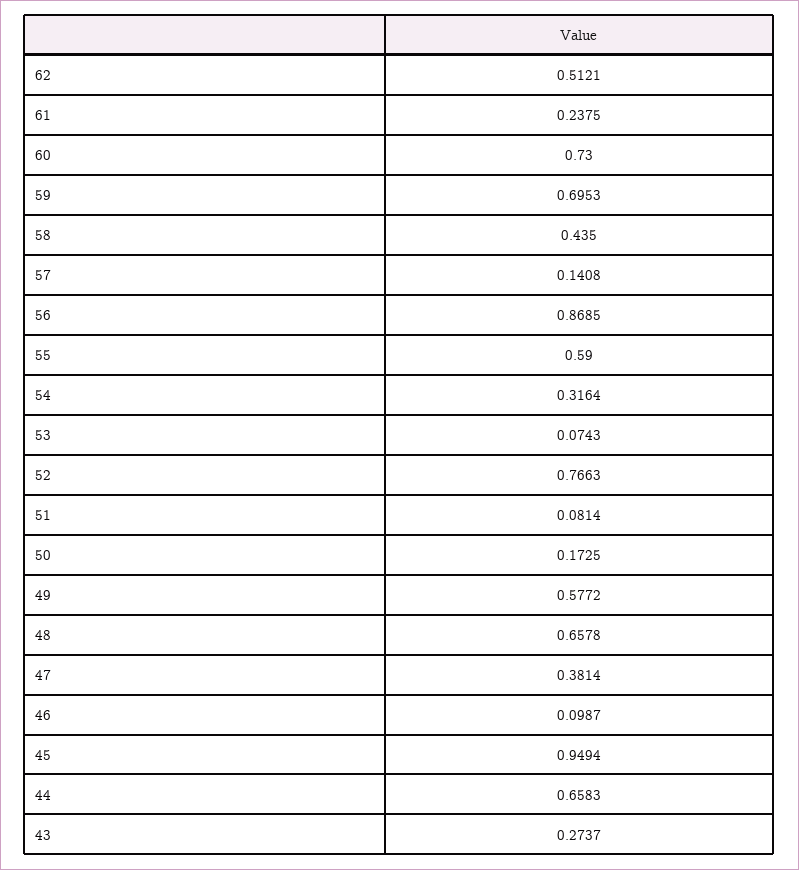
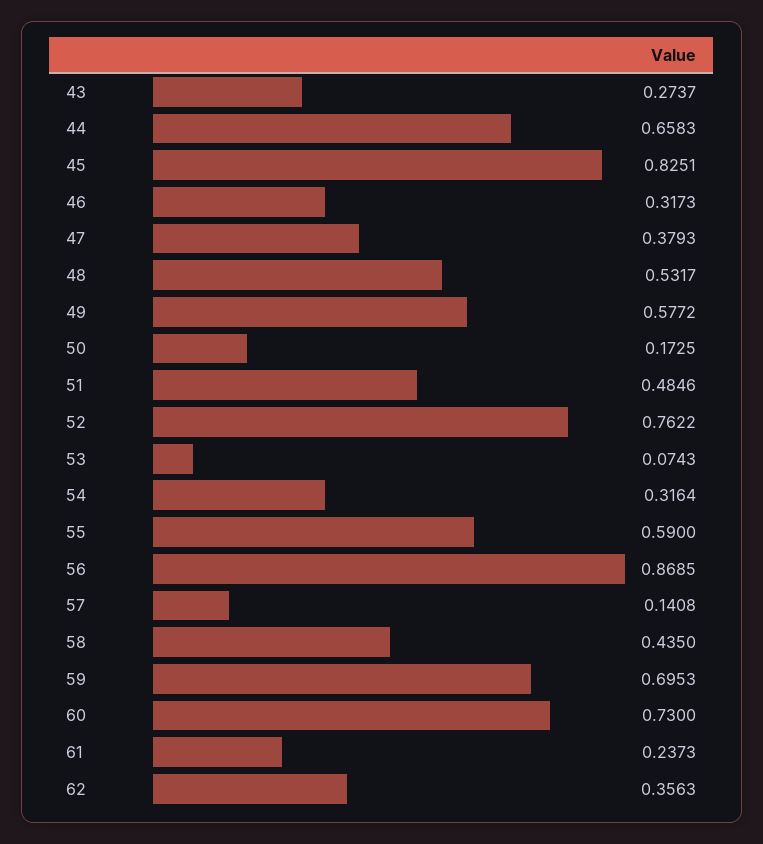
62: 0.5121 -> 0.3563
61: 0.2375 -> 0.2373
52: 0.7663 -> 0.7622
51: 0.0814 -> 0.4846
48: 0.6578 -> 0.5317
47: 0.3814 -> 0.3793
46: 0.0987 -> 0.3173
45: 0.9494 -> 0.8251

